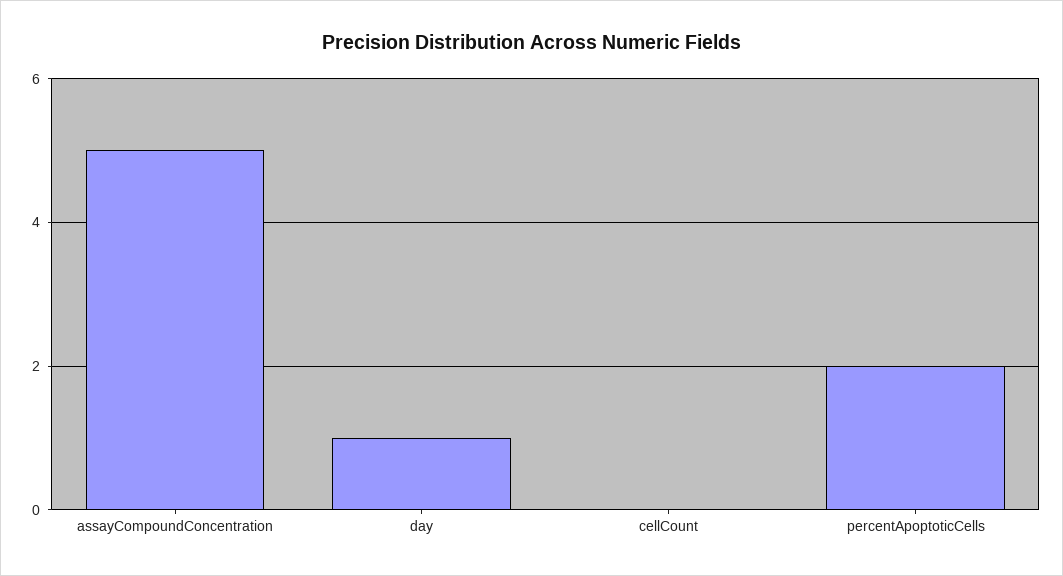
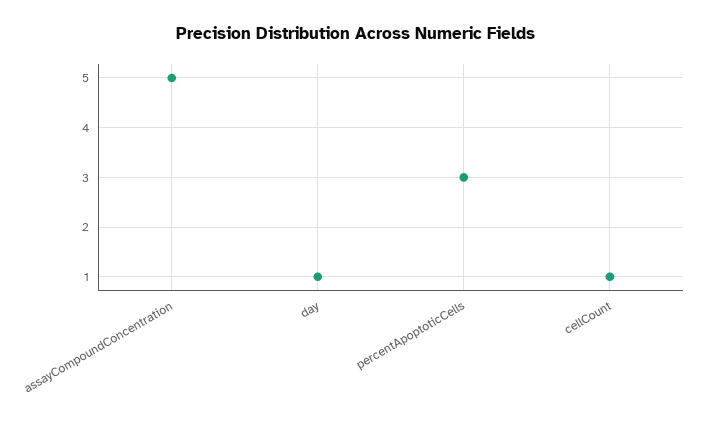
cellCount: 0 -> 1
percentApoptoticCells: 2 -> 3

